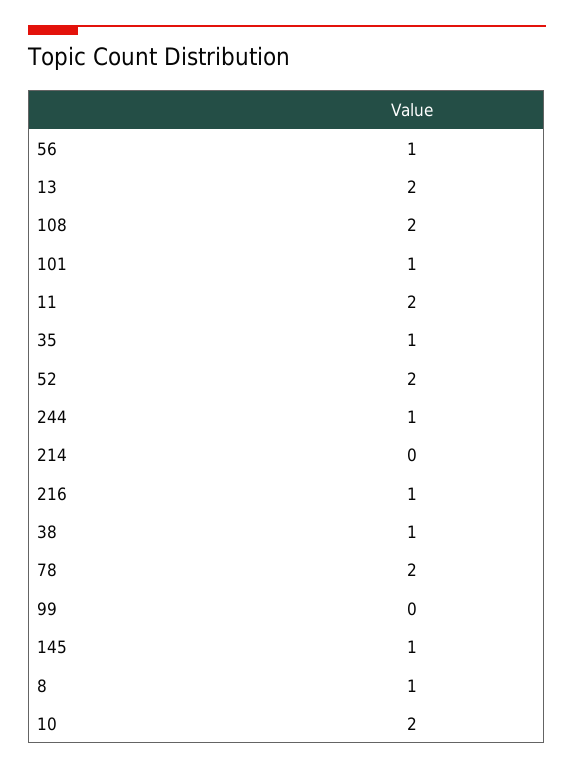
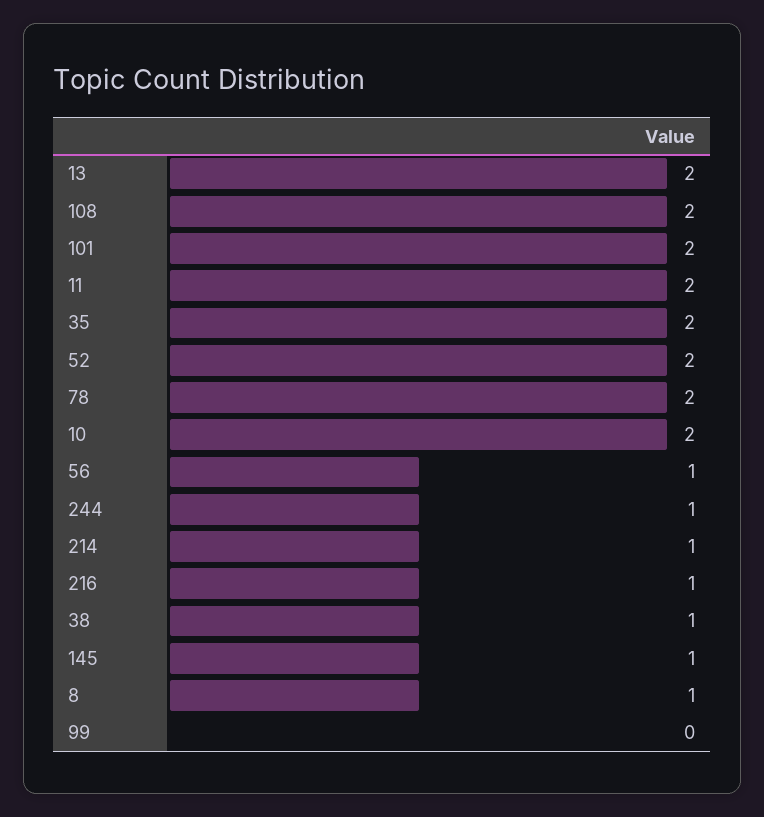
101: 1 -> 2
35: 1 -> 2
214: 0 -> 1

